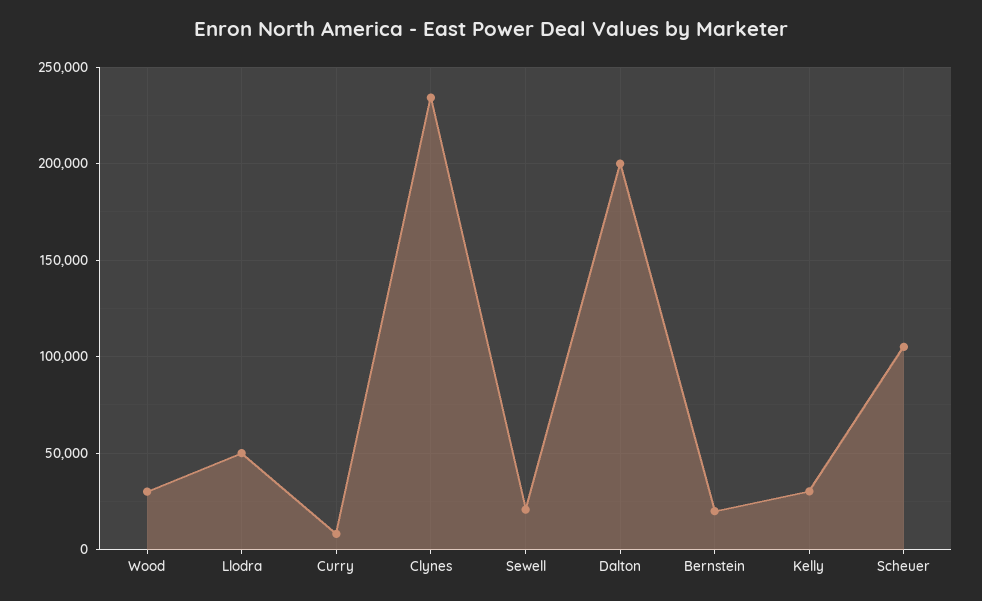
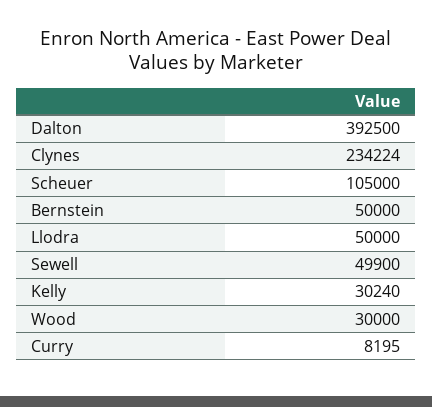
Sewell: 20000 -> 49900
Dalton: 200000 -> 392500
Bernstein: 20000 -> 50000

